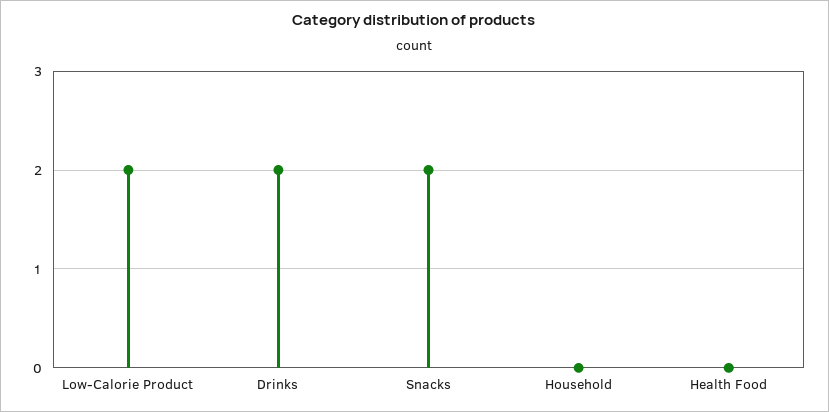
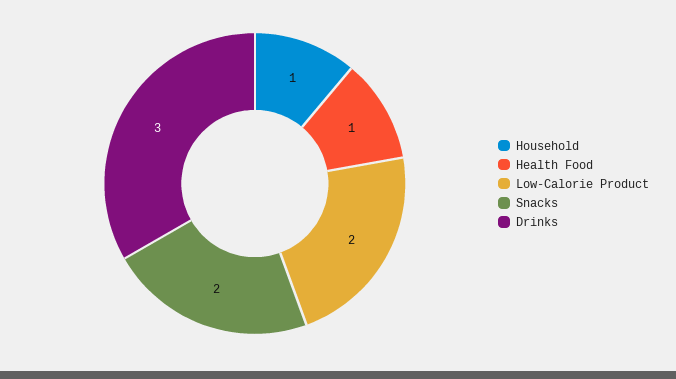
Drinks: 2 -> 3
Household: 0 -> 1
Health Food: 0 -> 1

